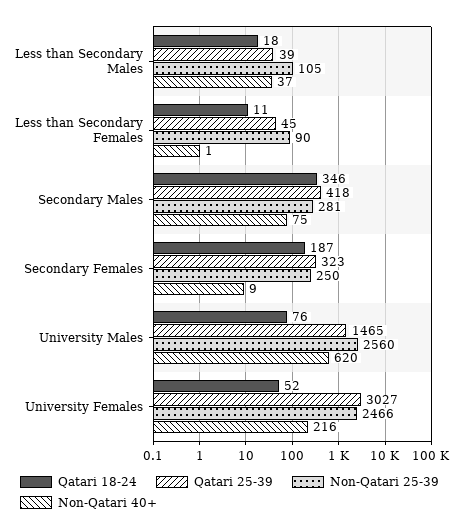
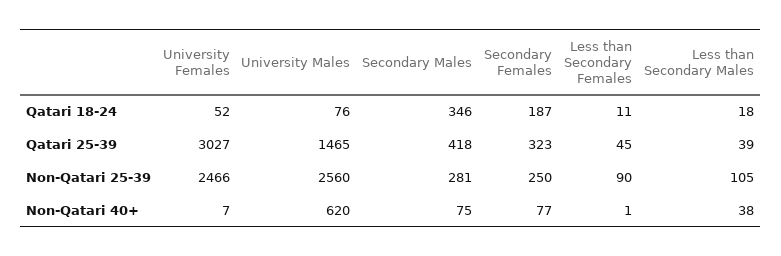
Non-Qatari 40+, Less than Secondary Males: 37 -> 38
Non-Qatari 40+, Secondary Females: 9 -> 77
Non-Qatari 40+, University Females: 216 -> 7

